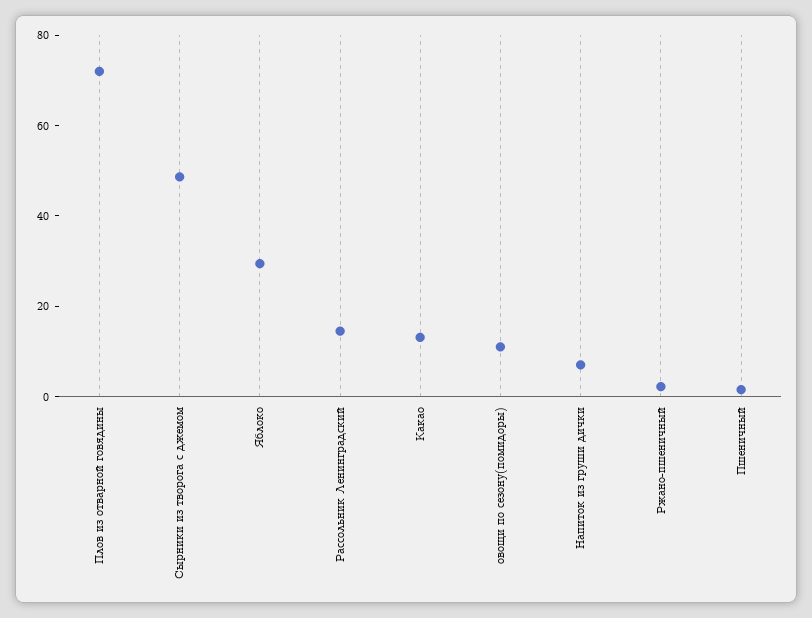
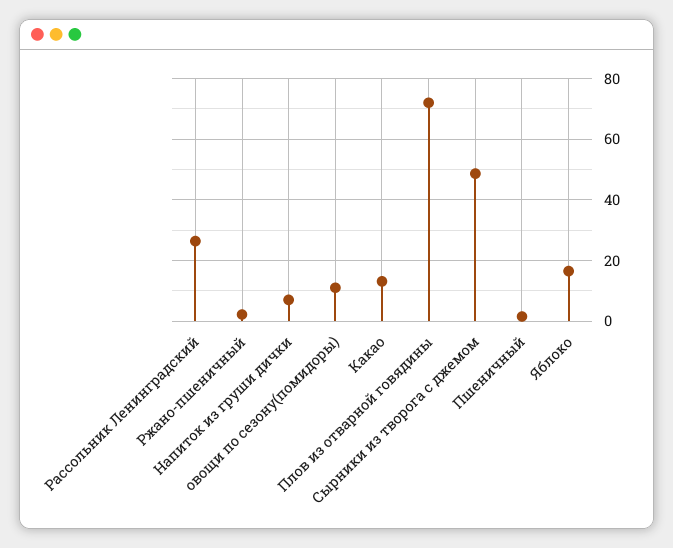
Яблоко: 30 -> 16
Рассольник Ленинградский: 15 -> 26

